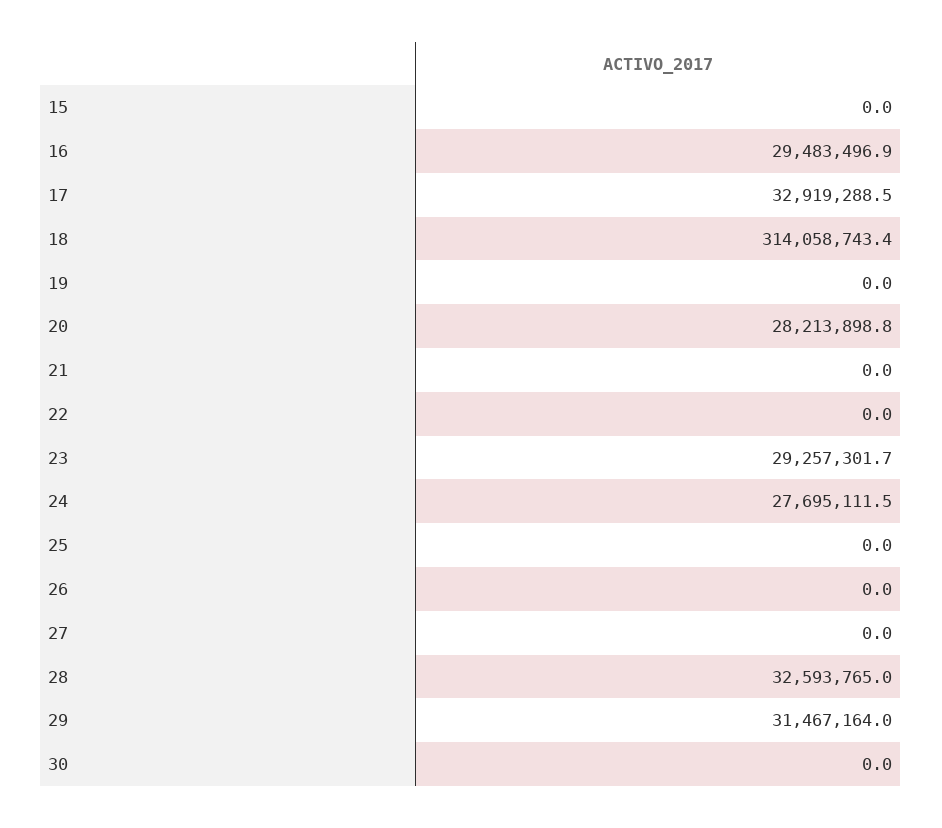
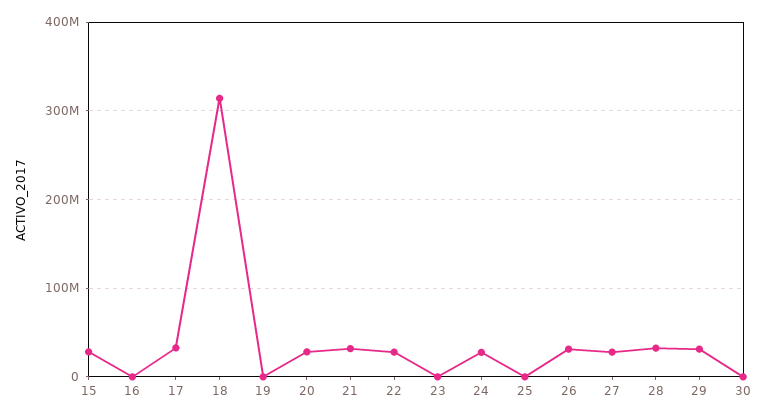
15: 0 -> 30000000
16: 29483496.9 -> 0
21: 0 -> 30000000
22: 0 -> 30000000
23: 29257301.7 -> 0
26: 0 -> 30000000
27: 0 -> 30000000

